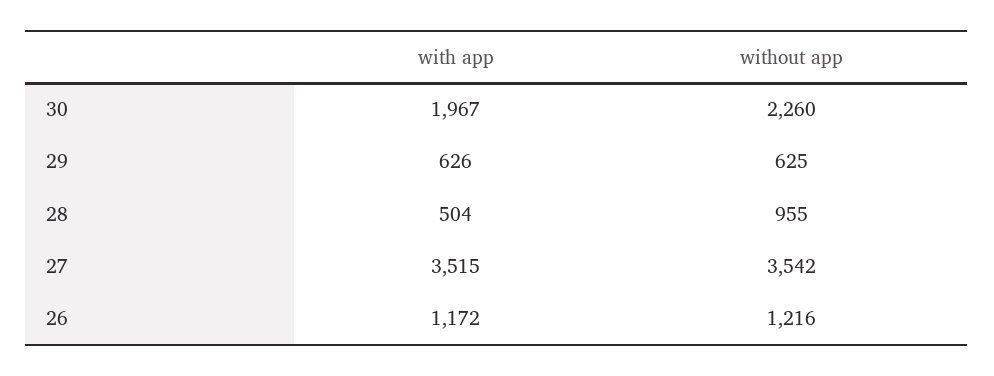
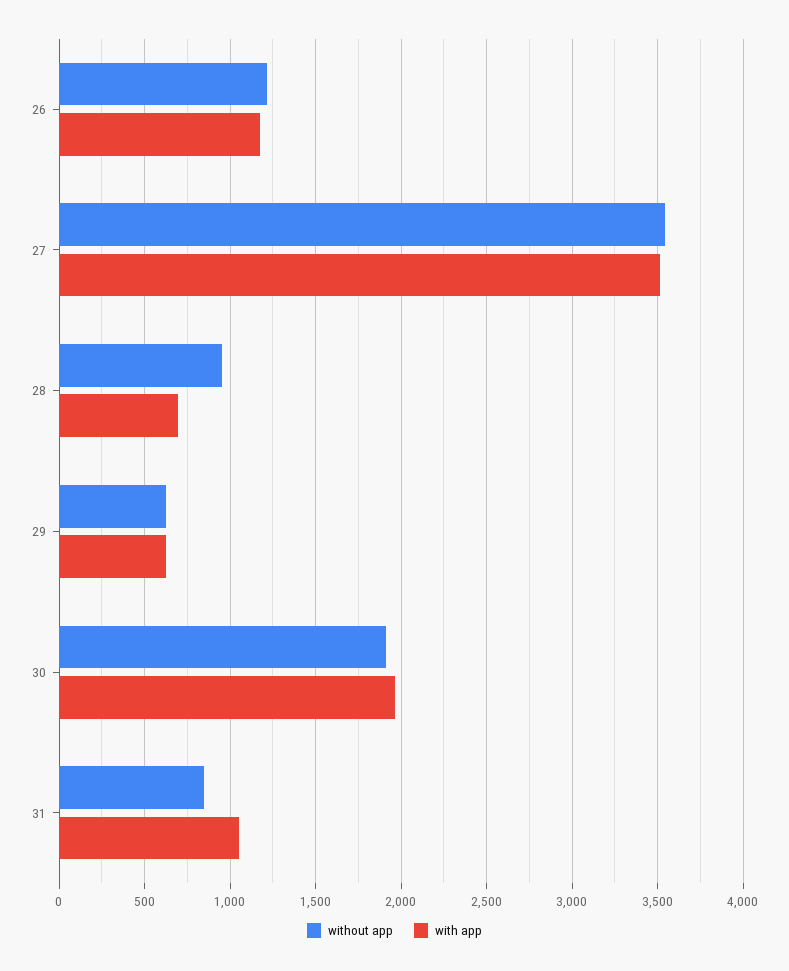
without app, 30: 2260 -> 1900
with app, 28: 504 -> 700
without app, 31: none -> 850
with app, 31: none -> 1050

